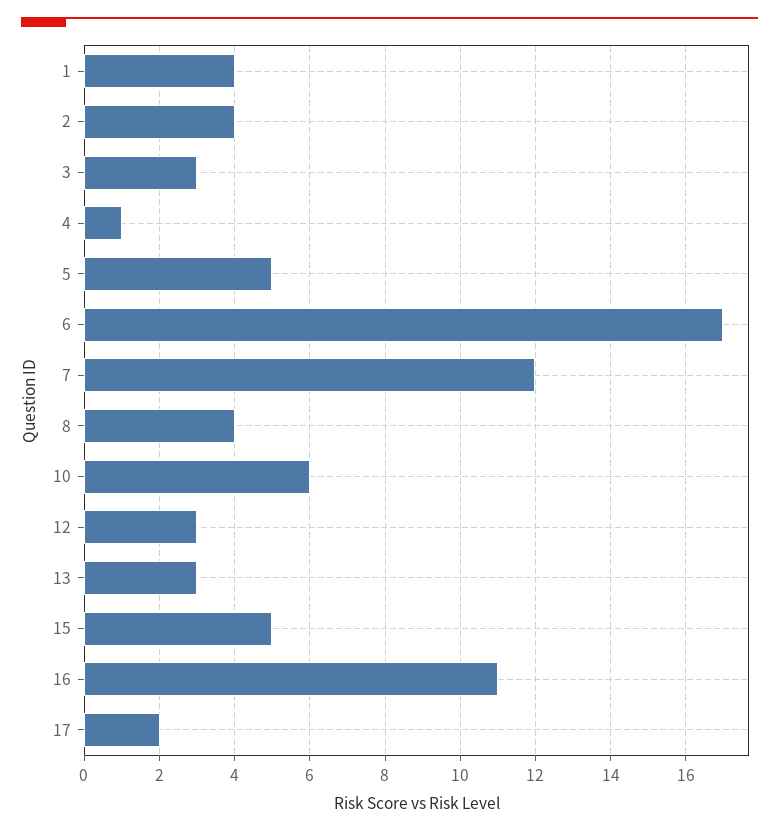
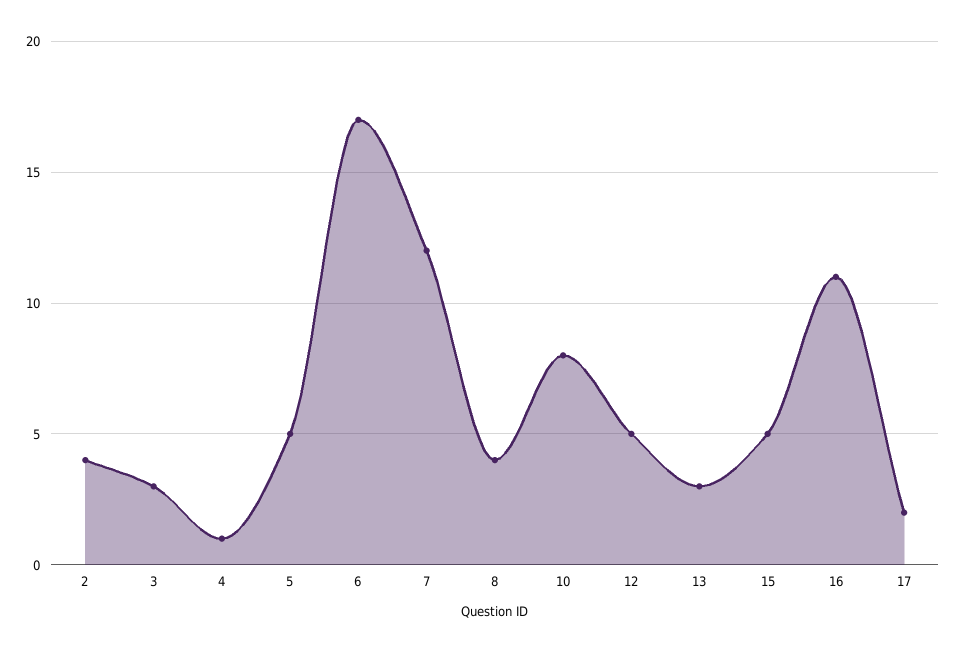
1: 4 -> none
10: 6 -> 8
12: 3 -> 5

